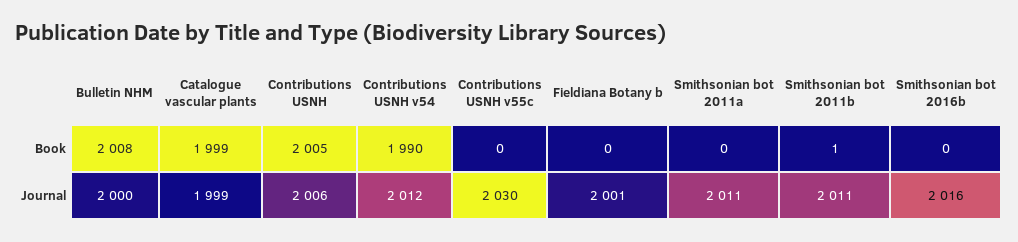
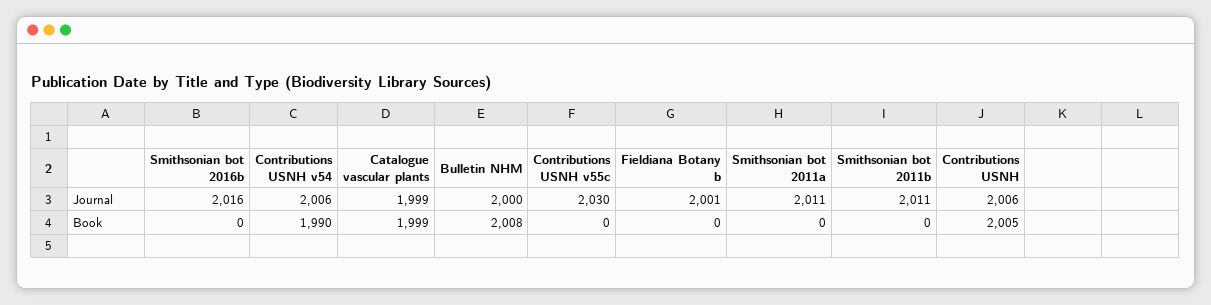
Smithsonian bot 2011b, Book: 1 -> 0
Contributions USNH v54, Journal: 2012 -> 2006

